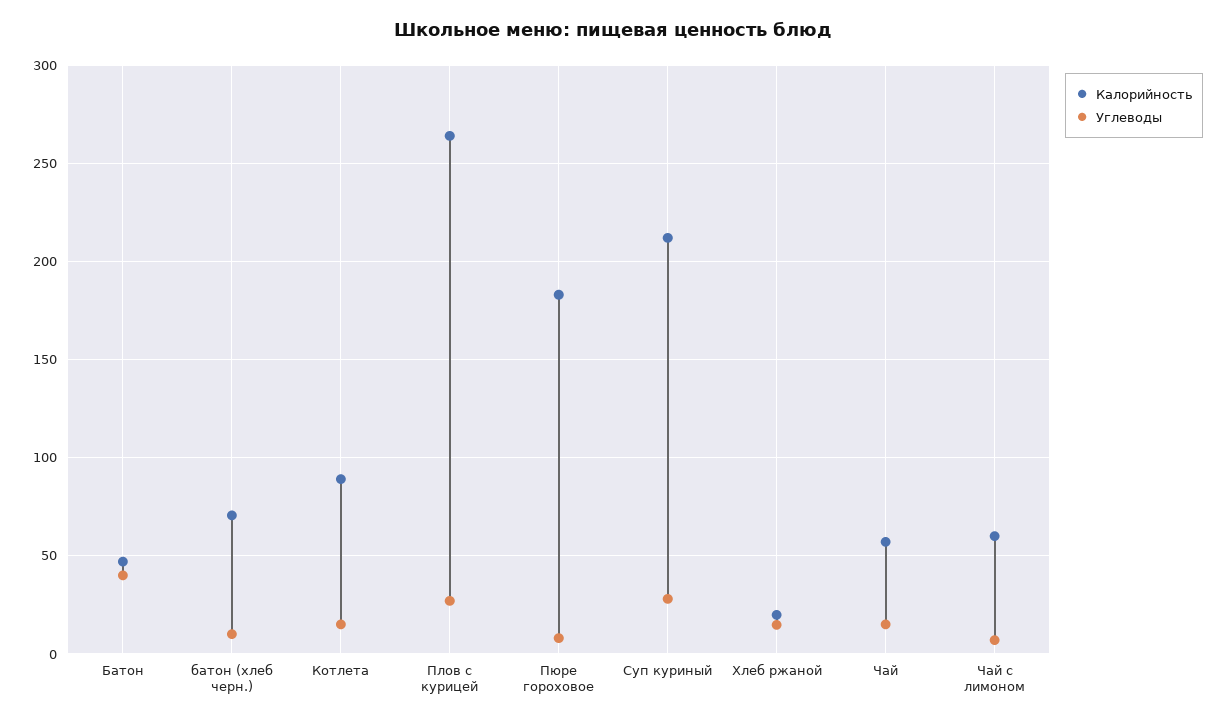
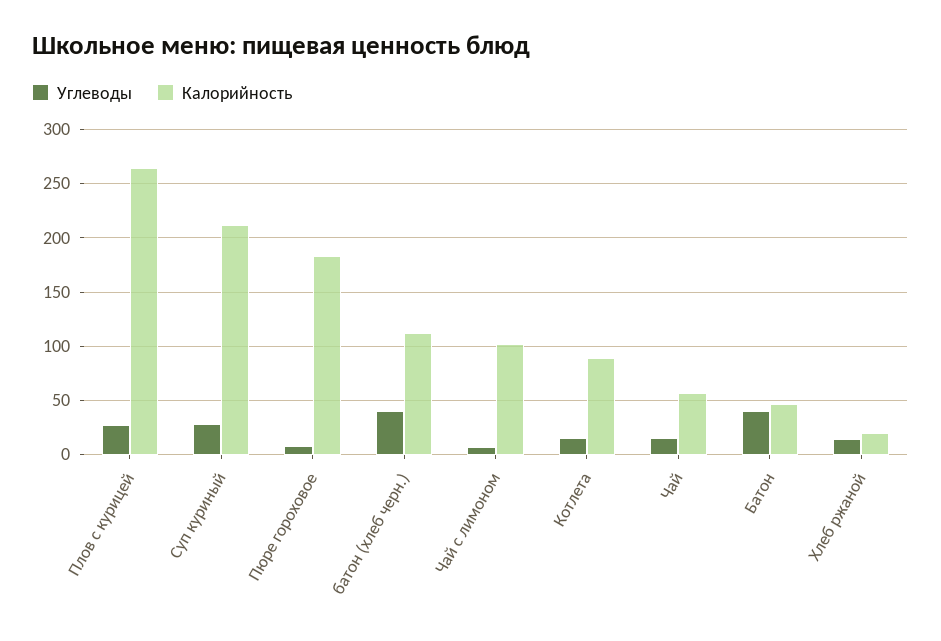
Калорийность, батон (хлеб черн.): 70 -> 110
Углеводы, батон (хлеб черн.): 10 -> 40
Калорийность, Чай с лимоном: 60 -> 100

